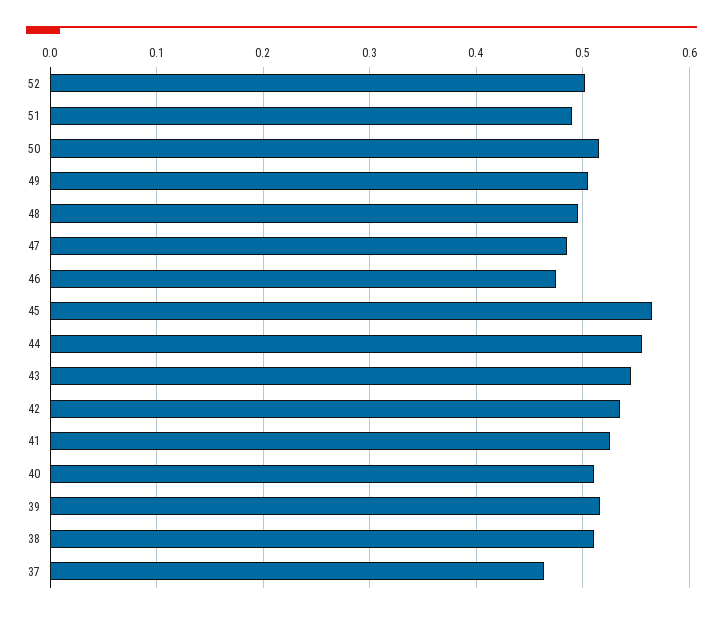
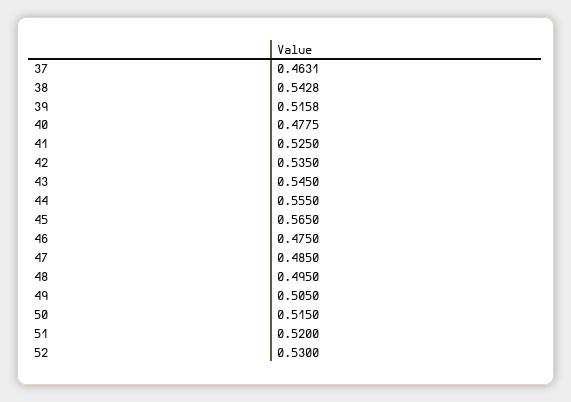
52: 0.5 -> 0.53
51: 0.49 -> 0.52
40: 0.51 -> 0.4775
38: 0.51 -> 0.5428

